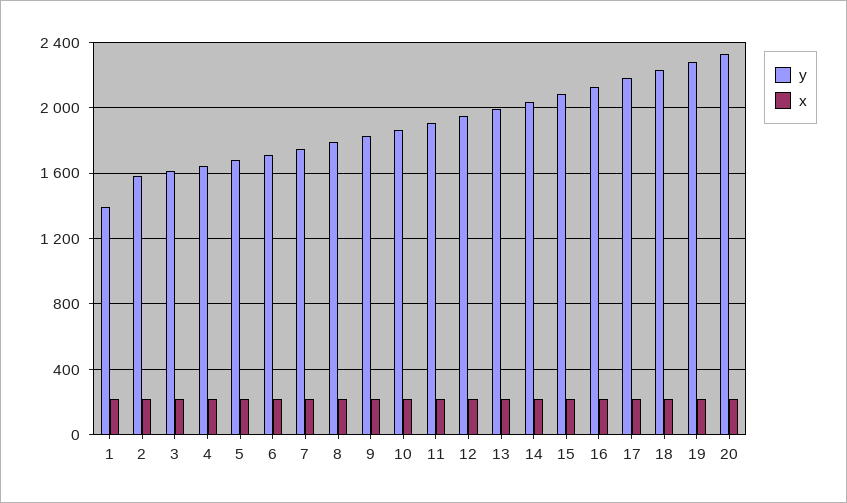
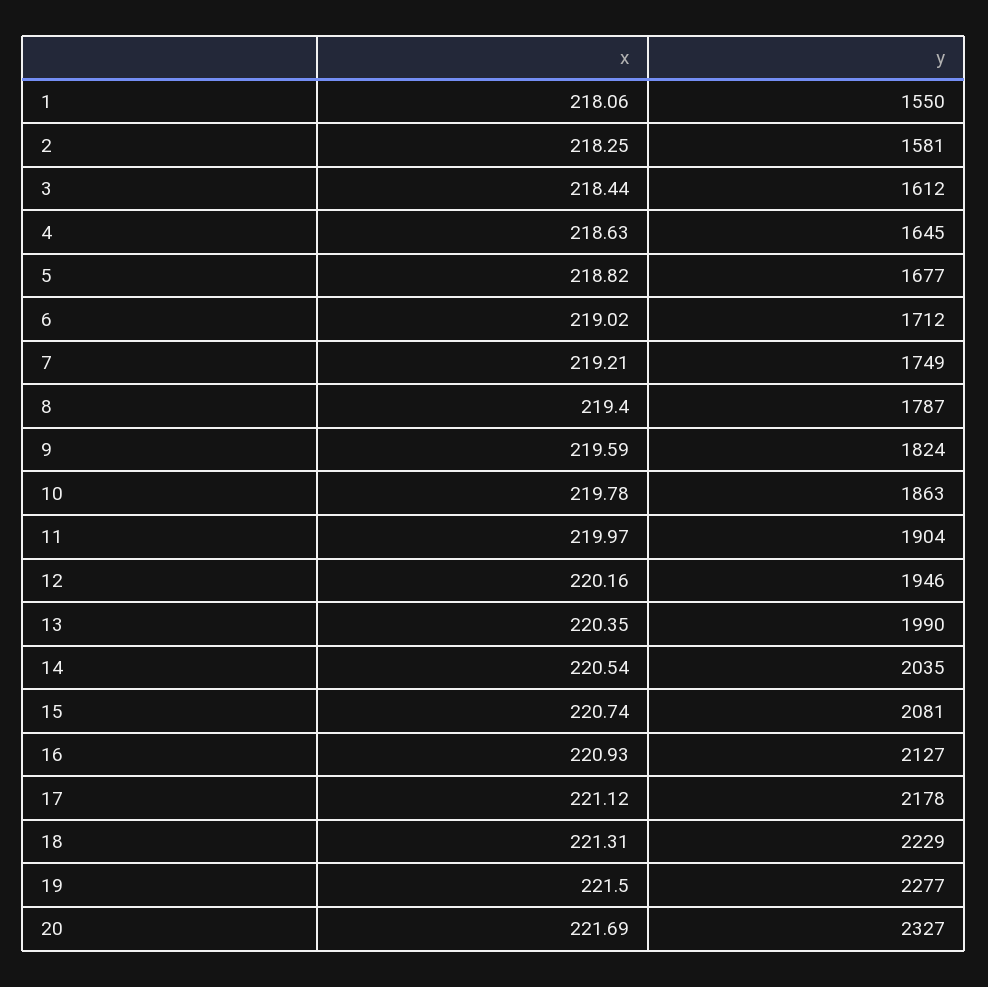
y, 1: 1400 -> 1550

